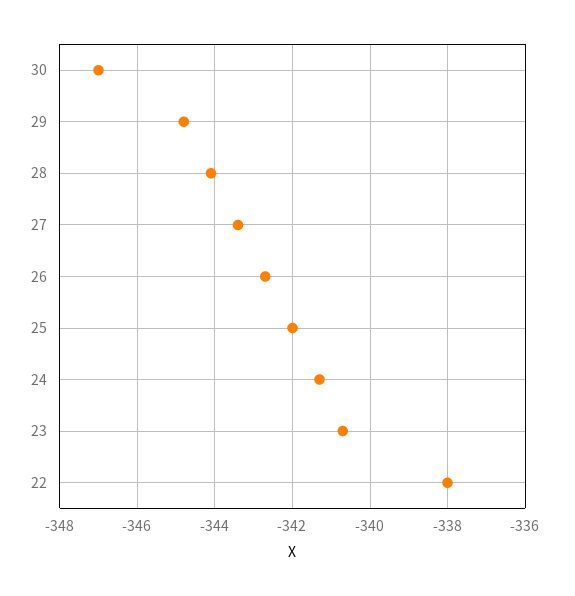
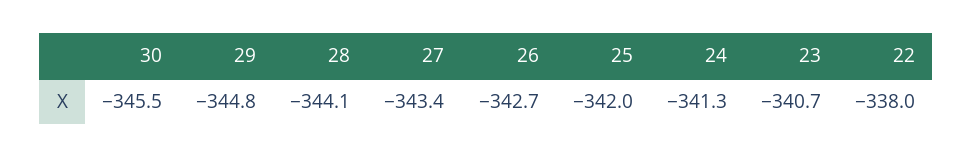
30: -347 -> -345.5

